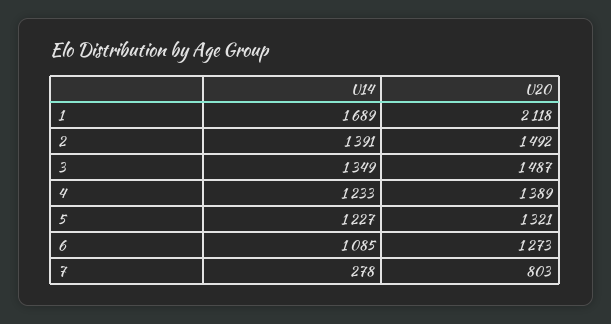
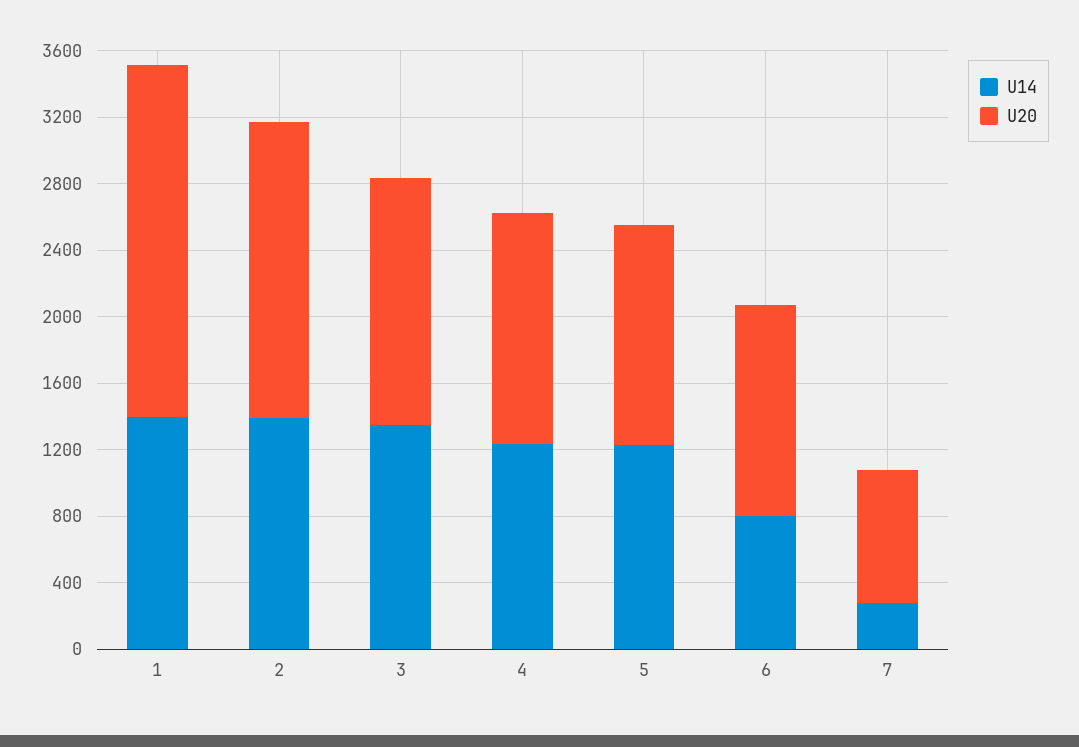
U14, 1: 1689 -> 1400
U20, 2: 1492 -> 1800
U14, 6: 1085 -> 800

